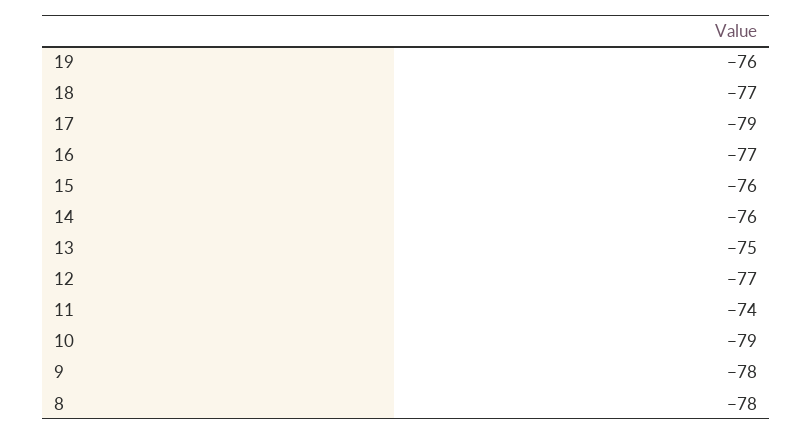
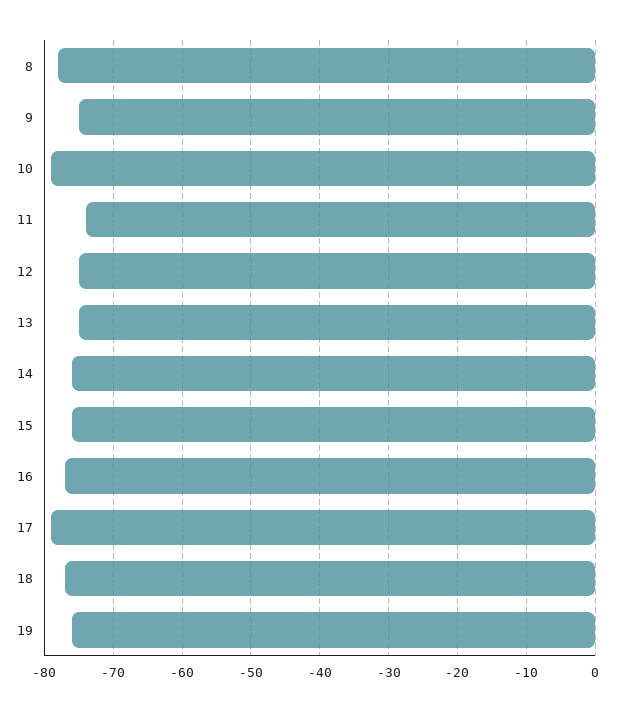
12: -77 -> -75
9: -78 -> -75

